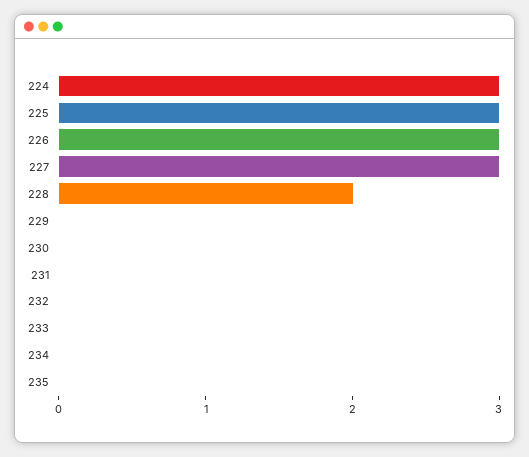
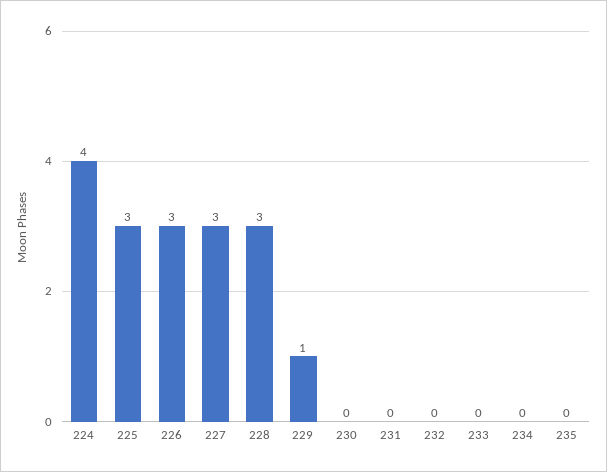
224: 3 -> 4
228: 2 -> 3
229: 0 -> 1

